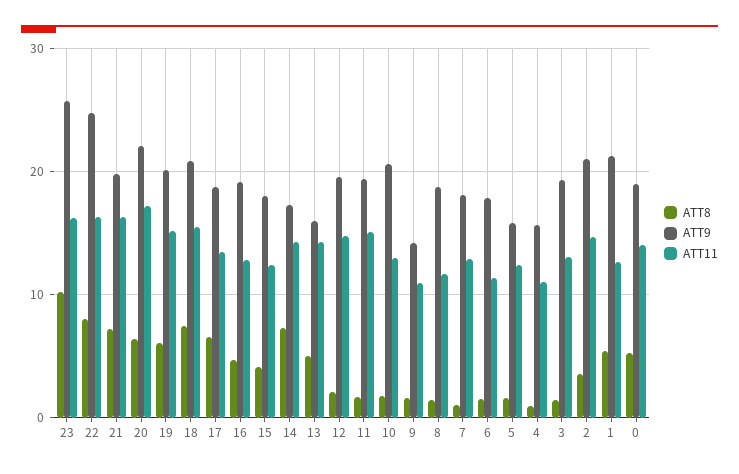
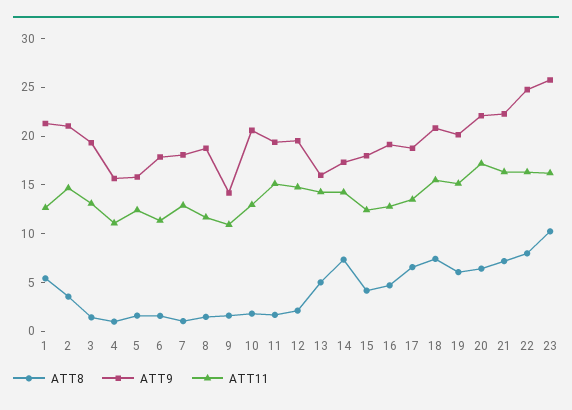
ATT9, 21: 20 -> 22
ATT8, 0: 5 -> none
ATT9, 0: 19 -> none
ATT11, 0: 14 -> none

